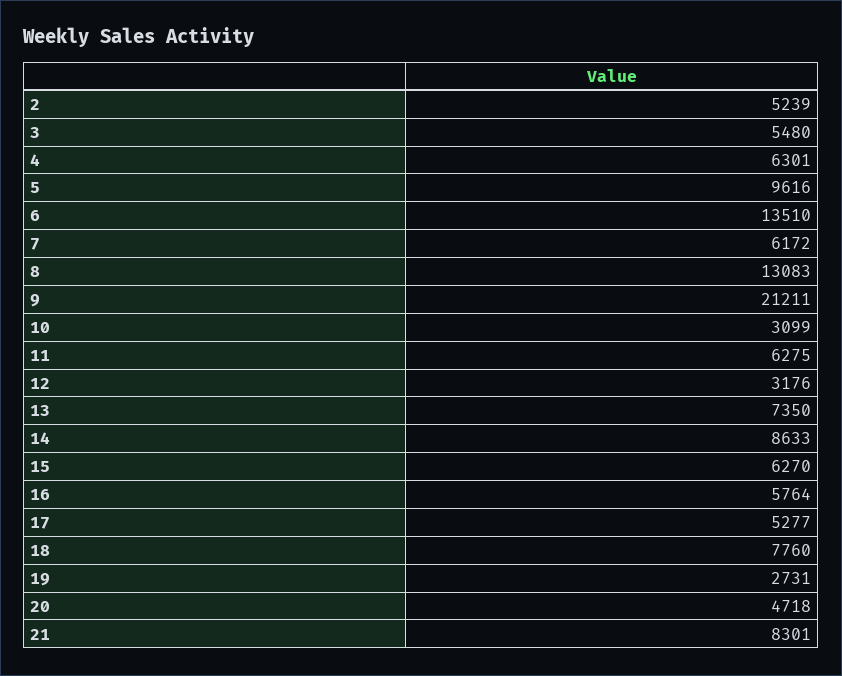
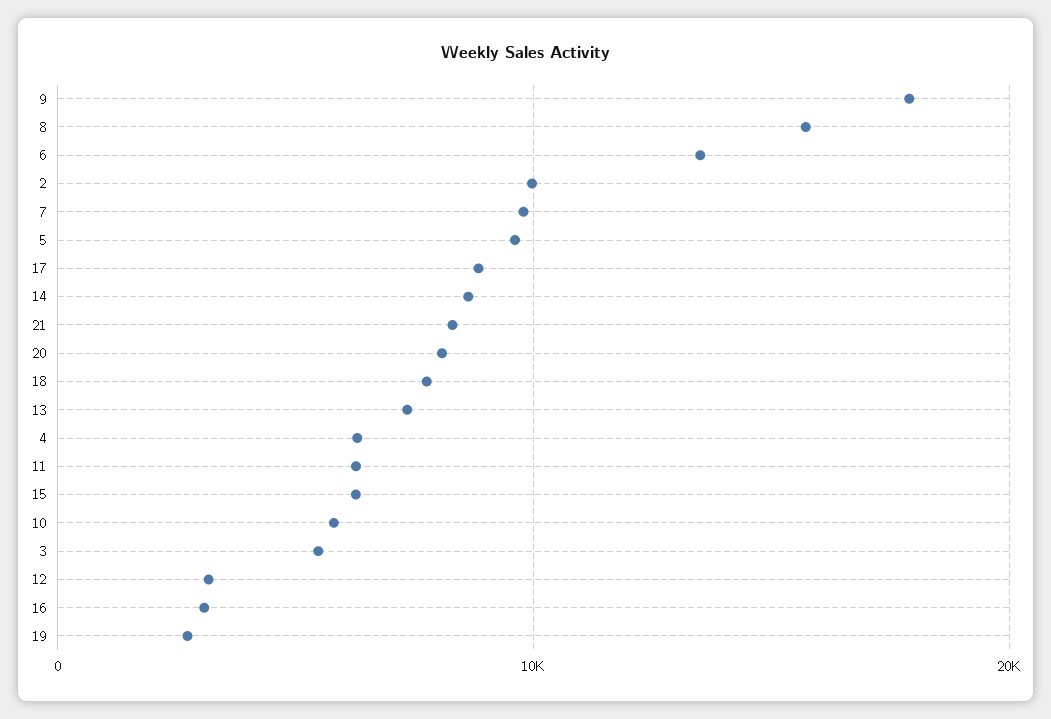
2: 5239 -> 10000
7: 6172 -> 10000
8: 13083 -> 16000
9: 21211 -> 18000
10: 3099 -> 6000
16: 5764 -> 3000
17: 5277 -> 9000
20: 4718 -> 8000

